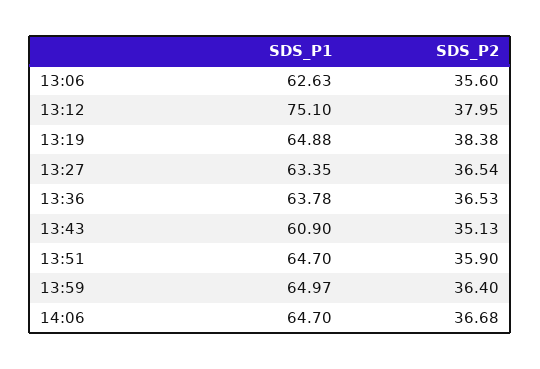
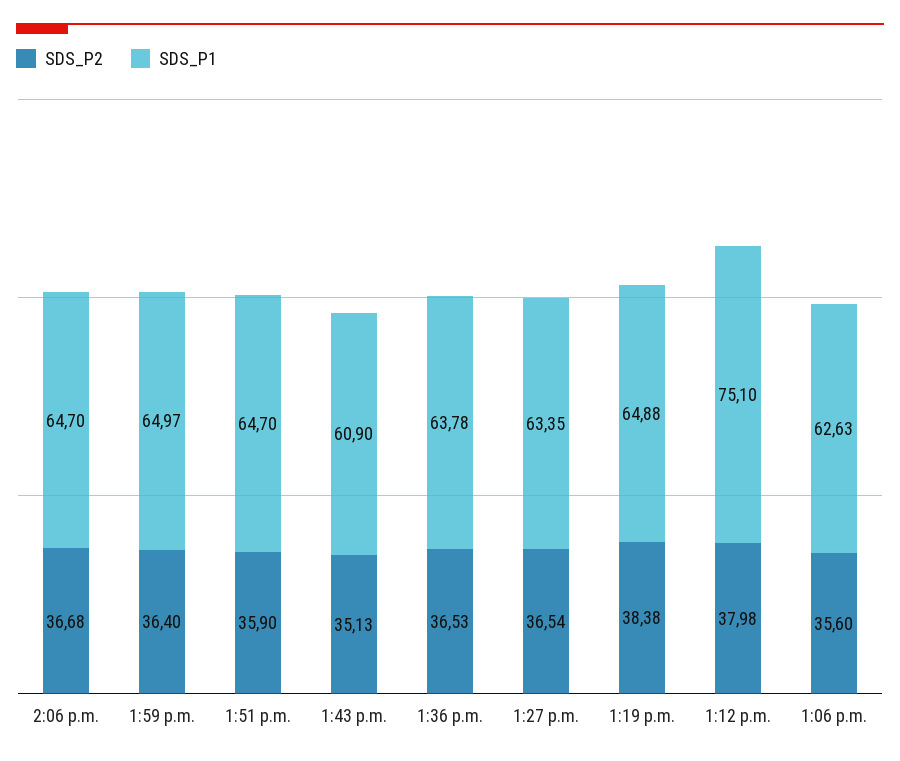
SDS_P2, 13:12: 37.95 -> 37.98

